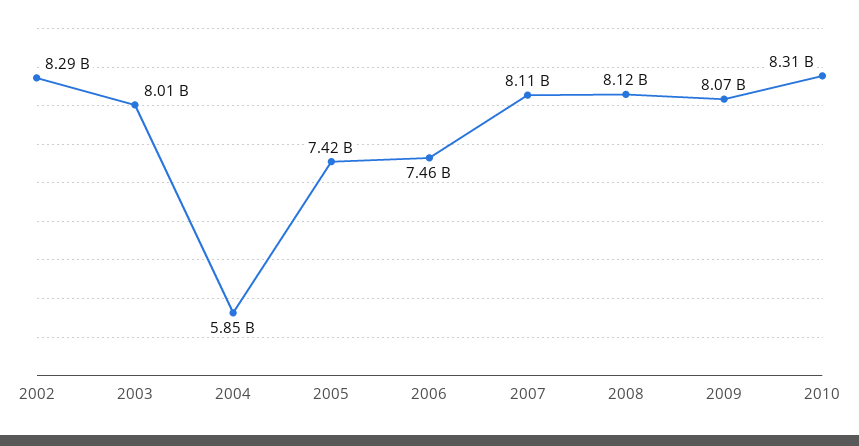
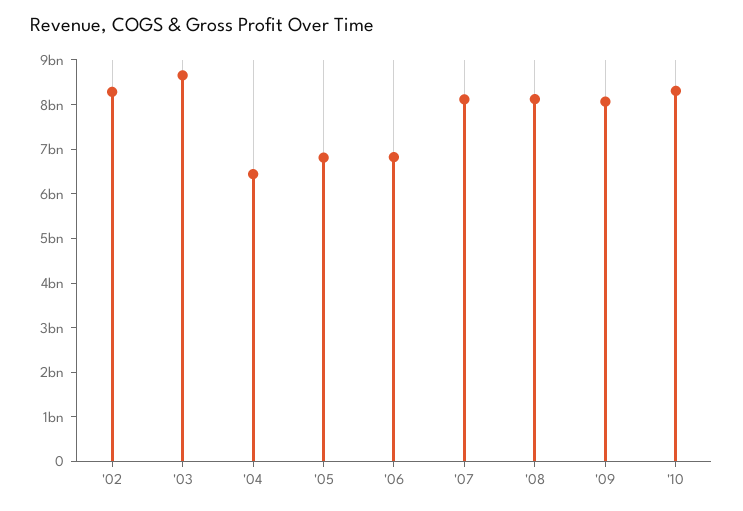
2003: 8010000000 -> 8600000000
2004: 5850000000 -> 6400000000
2005: 7420000000 -> 6800000000
2006: 7460000000 -> 6800000000

